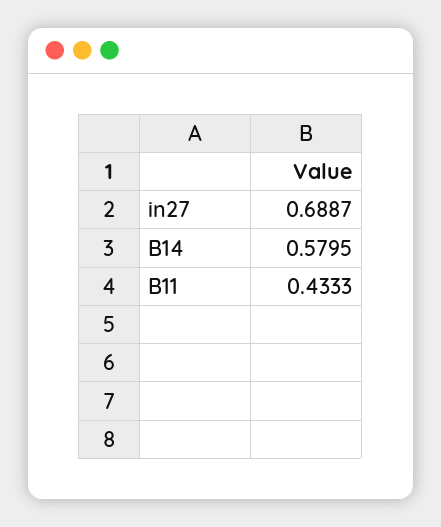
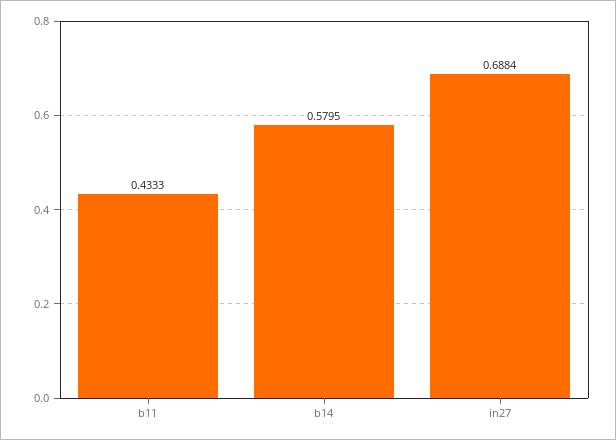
in27: 0.6887 -> 0.6884

